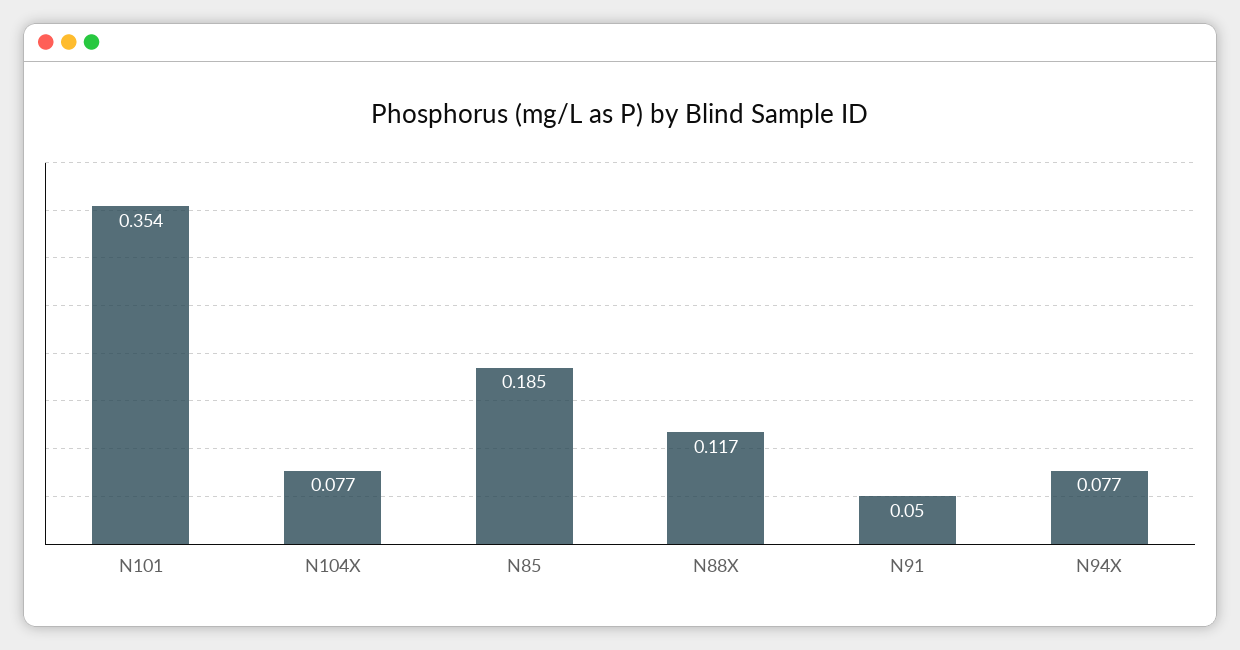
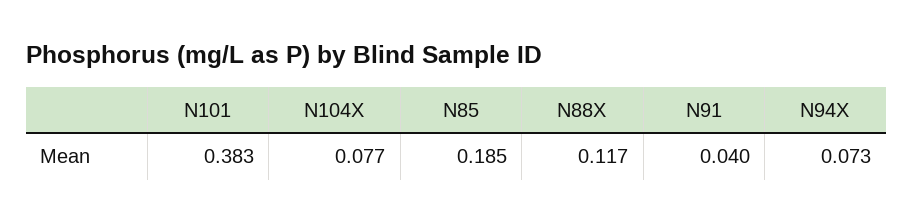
N101: 0.354 -> 0.383
N91: 0.05 -> 0.04
N94X: 0.077 -> 0.073

